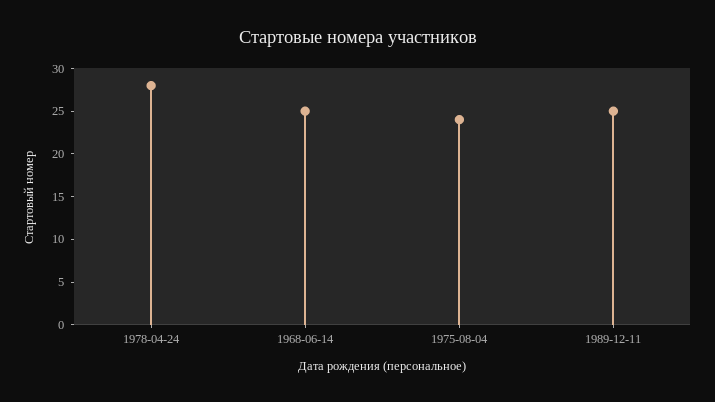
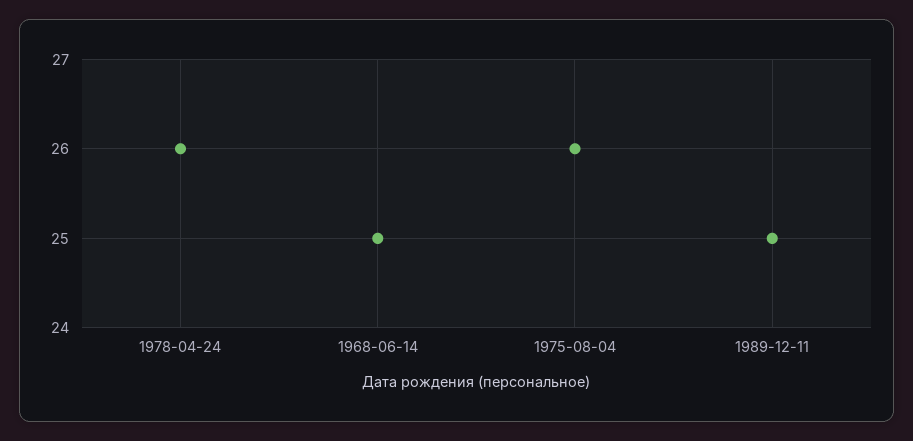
1978-04-24: 28 -> 26
1975-08-04: 24 -> 26

